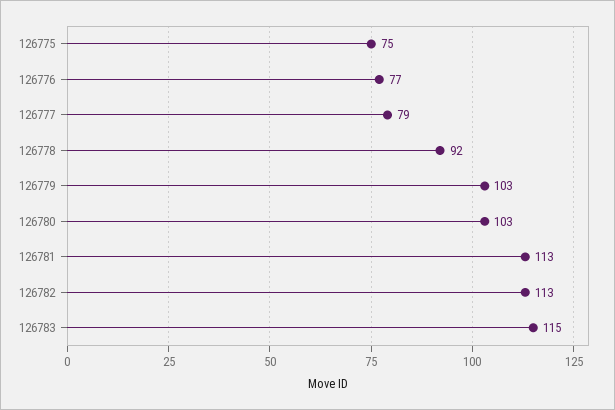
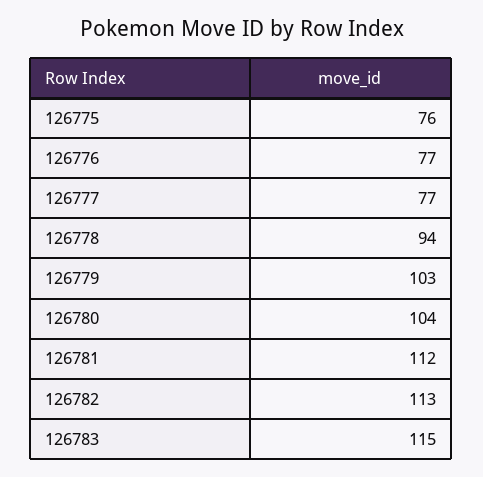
126775: 75 -> 76
126777: 79 -> 77
126778: 92 -> 94
126780: 103 -> 104
126781: 113 -> 112

